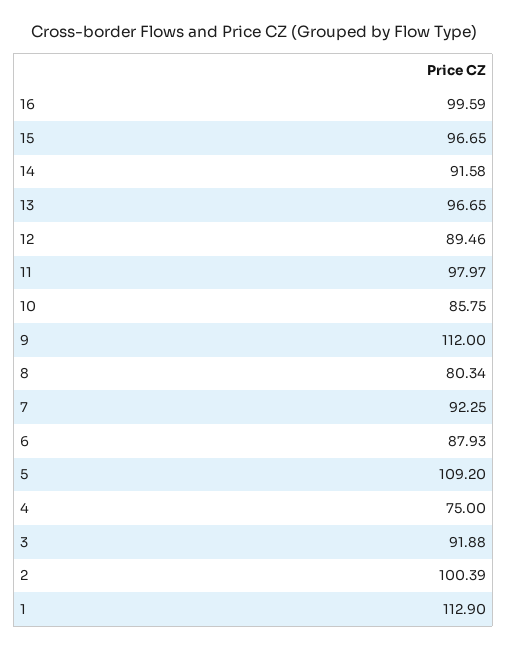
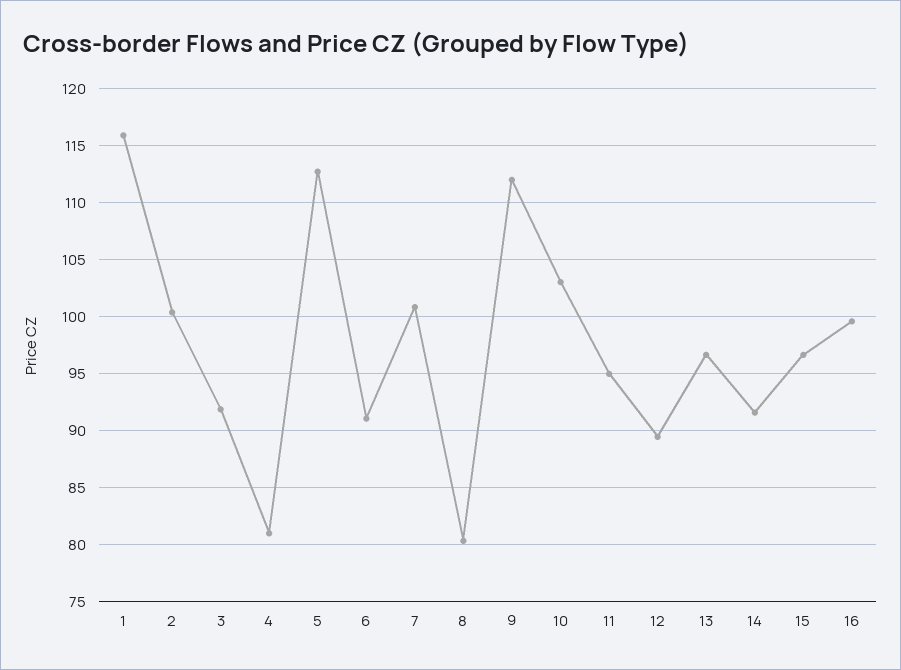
11: 97.97 -> 95
10: 85.75 -> 103
7: 92.25 -> 101
6: 87.93 -> 91
5: 109.2 -> 113
4: 75 -> 81
1: 112.9 -> 116

